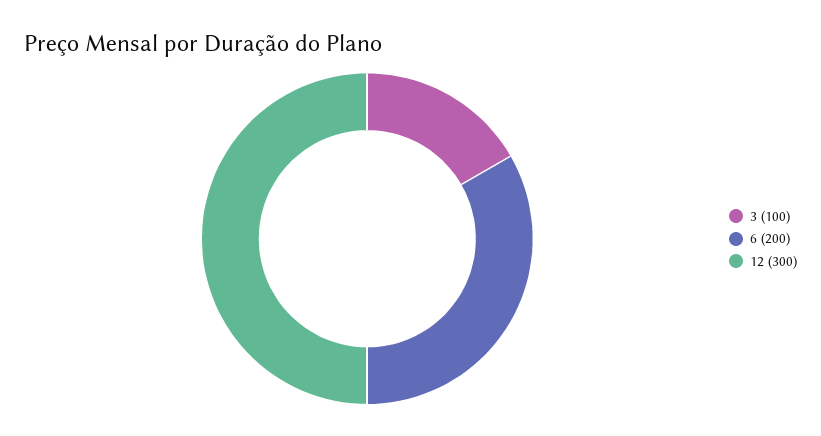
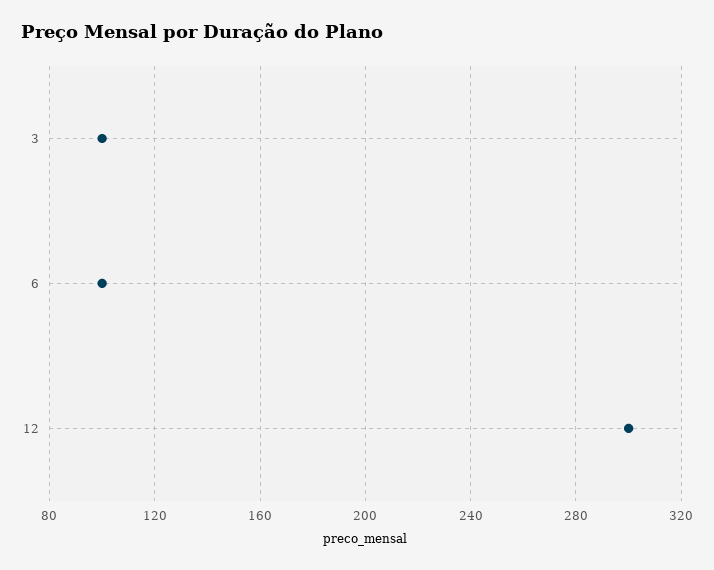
6: 200 -> 100

